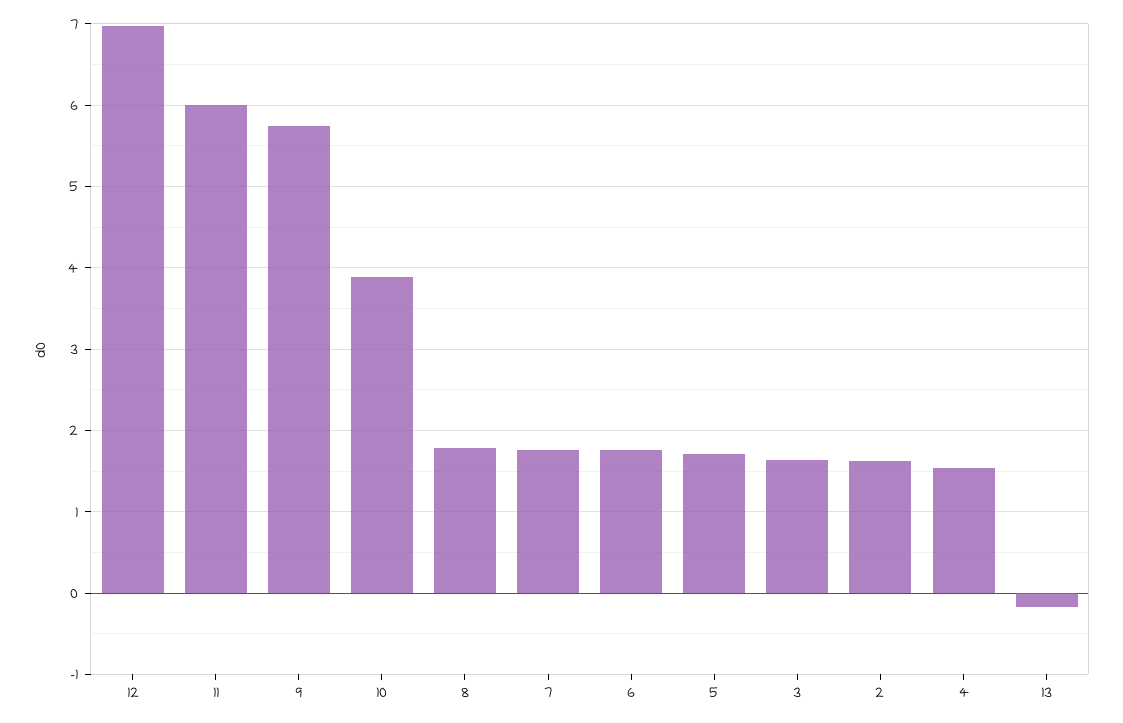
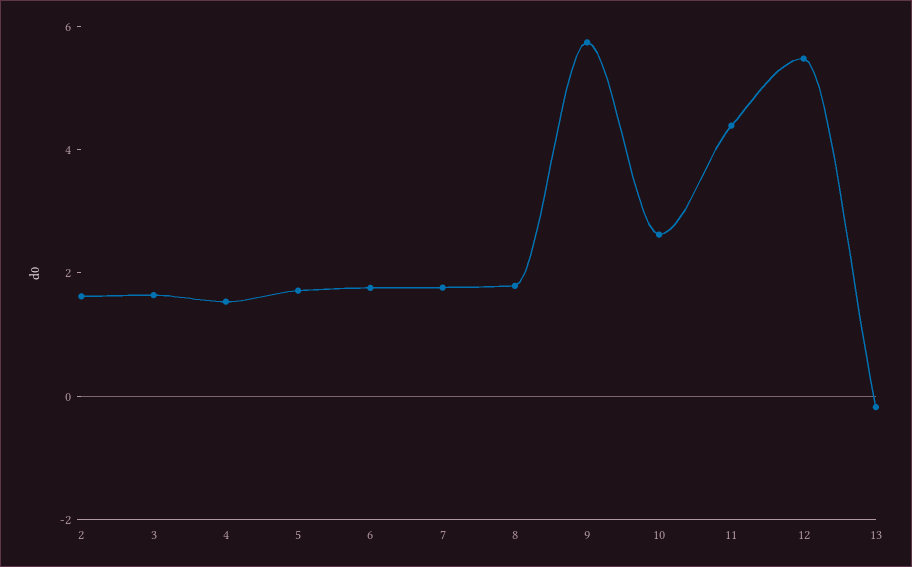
12: 7 -> 5.5
11: 6 -> 4.5
10: 3.9 -> 2.5

